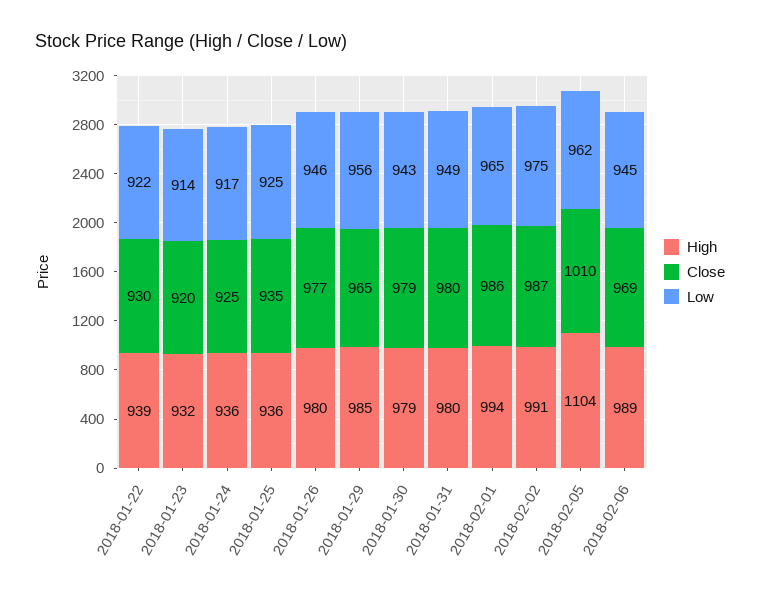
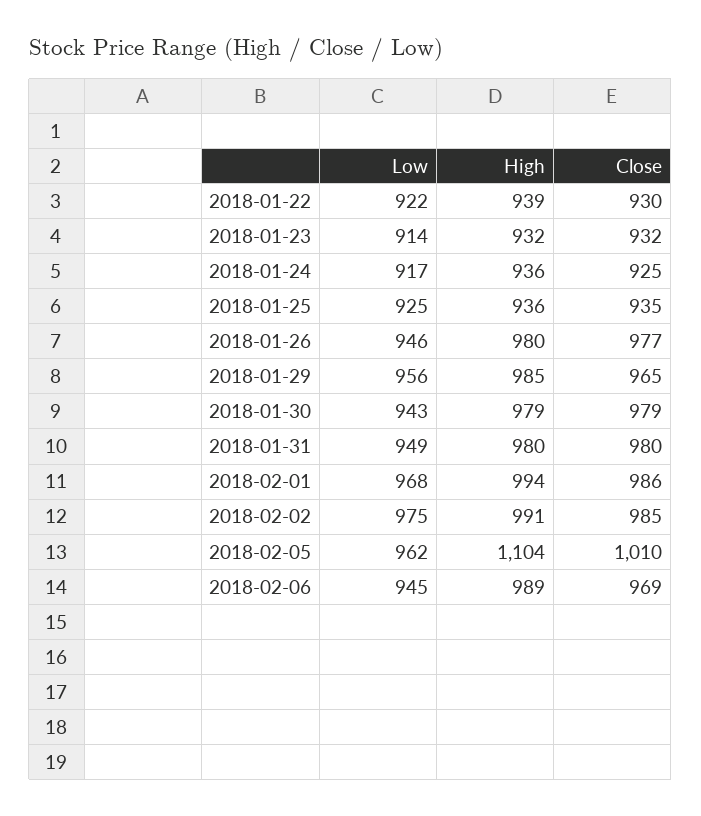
Close, 2018-01-23: 920 -> 932
Low, 2018-02-01: 965 -> 968
Close, 2018-02-02: 987 -> 985

